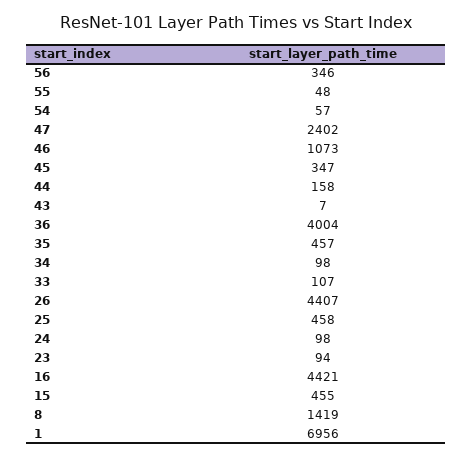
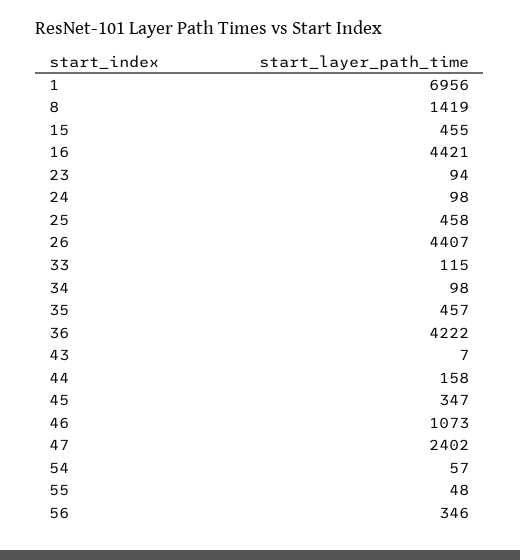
36: 4004 -> 4222
33: 107 -> 115

